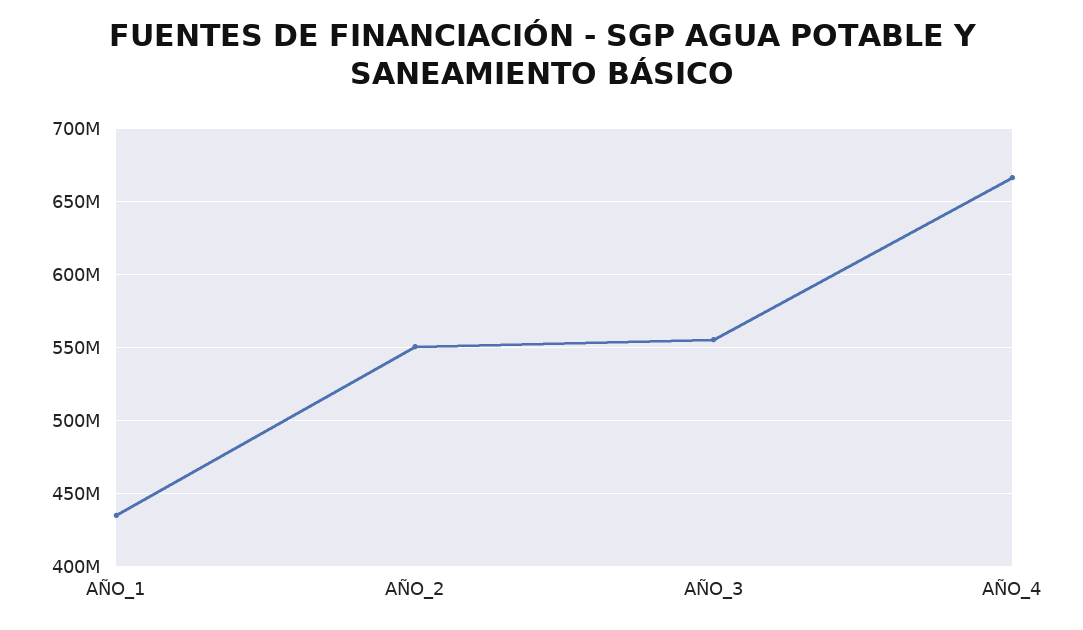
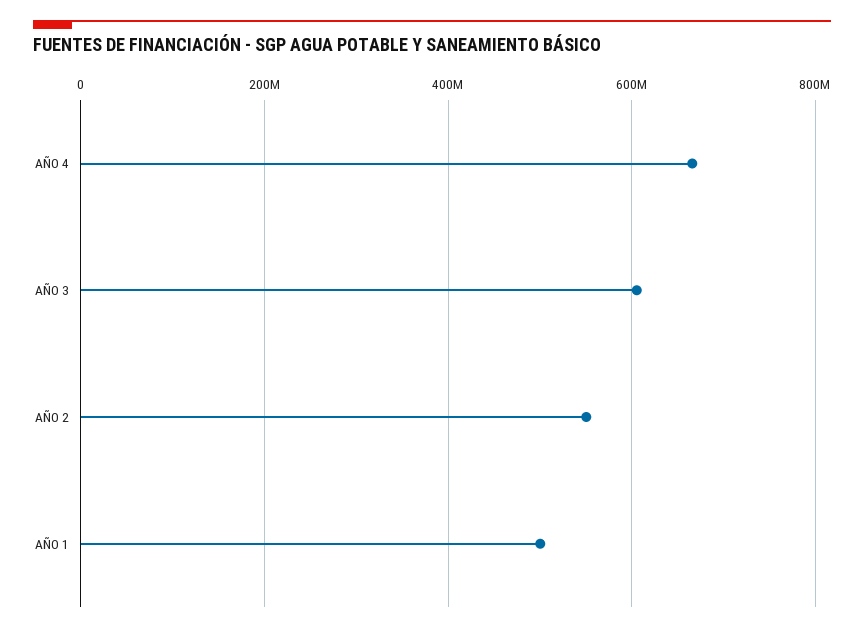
AÑO_1: 435000000 -> 500000000
AÑO_3: 555000000 -> 600000000

